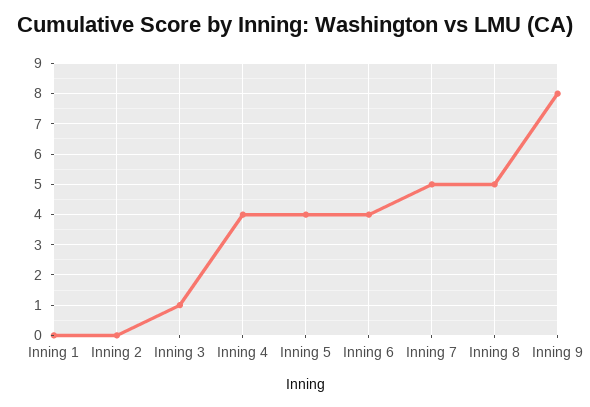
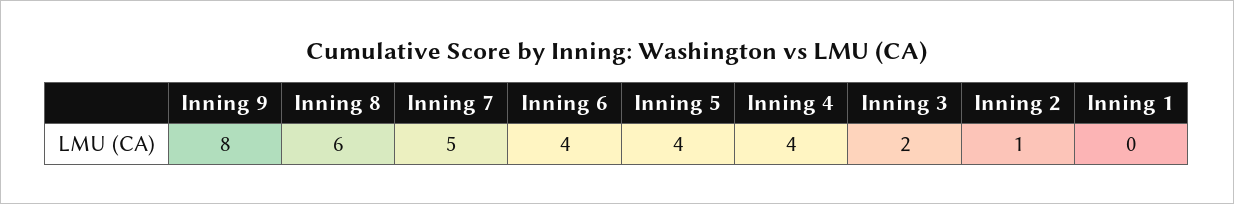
Inning 2: 0 -> 1
Inning 3: 1 -> 2
Inning 8: 5 -> 6

